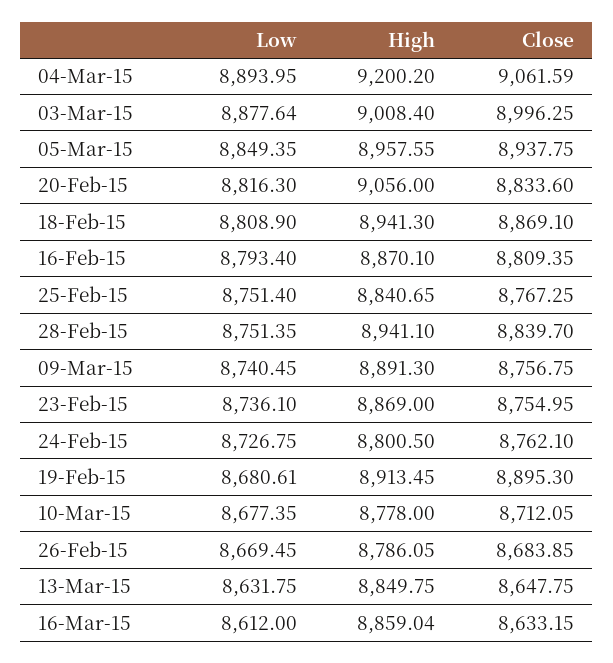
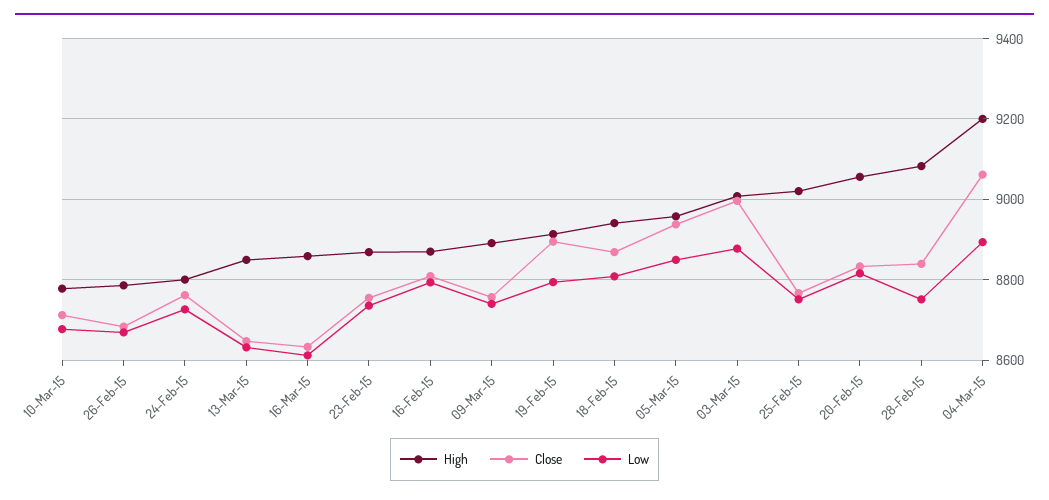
High, 25-Feb-15: 8840.65 -> 9020
High, 28-Feb-15: 8941.1 -> 9080
Low, 19-Feb-15: 8680.61 -> 8800

